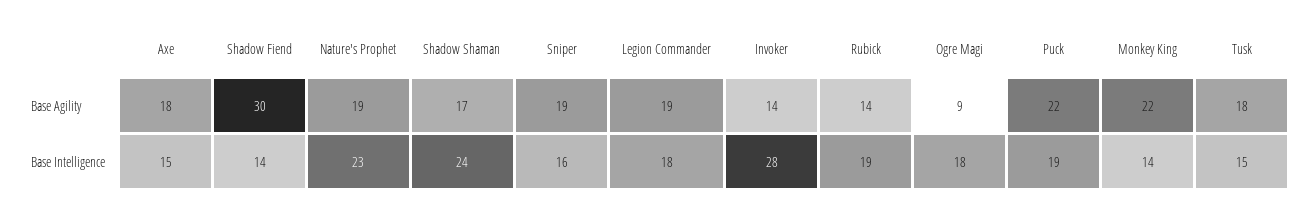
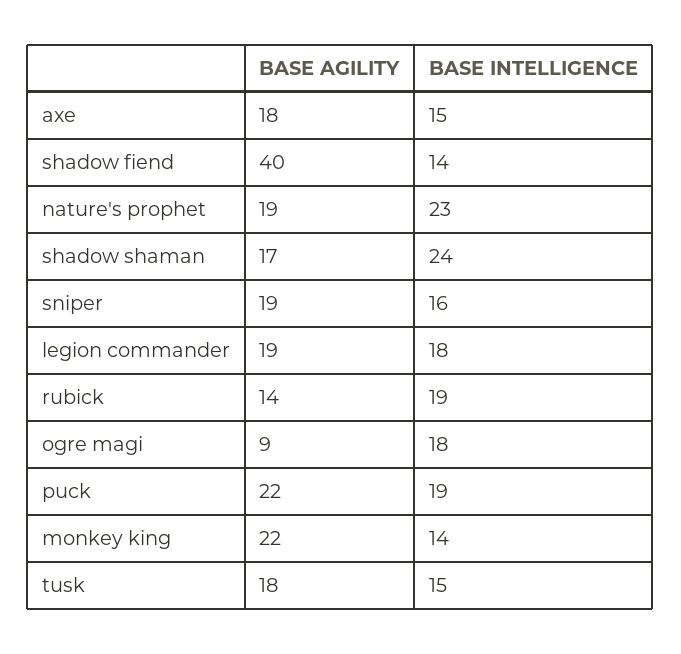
Shadow Fiend, Base Agility: 30 -> 40
Invoker, Base Agility: 14 -> none
Invoker, Base Intelligence: 28 -> none

